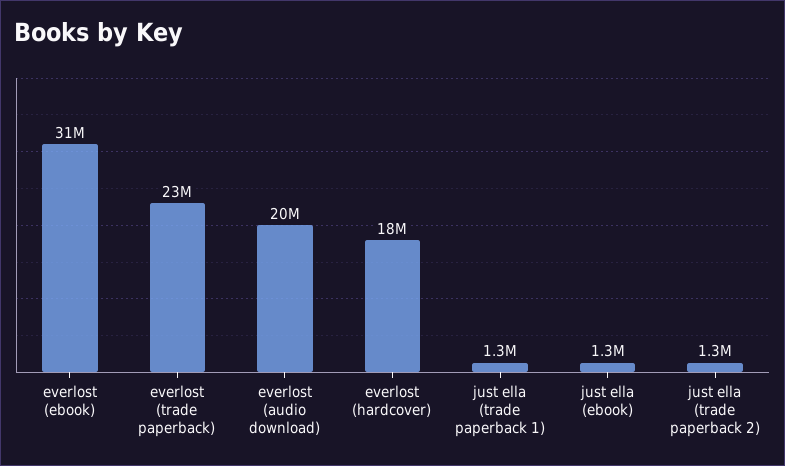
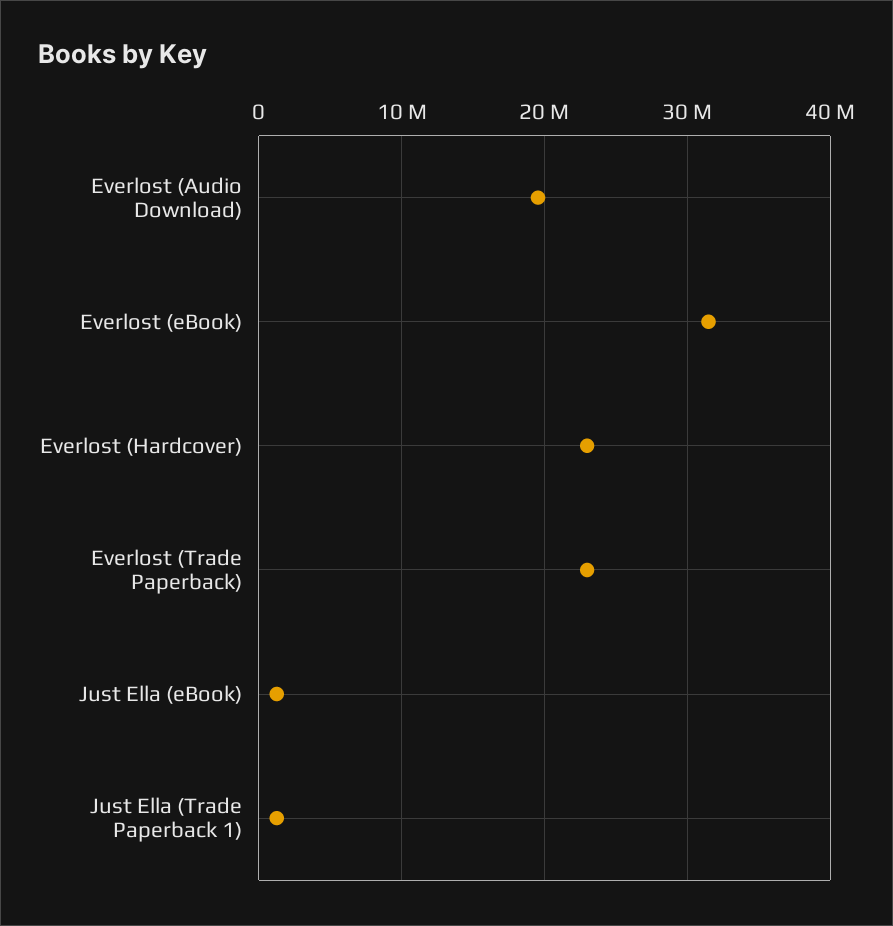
everlost (hardcover): 18000000 -> 23000000
just ella (trade paperback 2): 1300000 -> none

